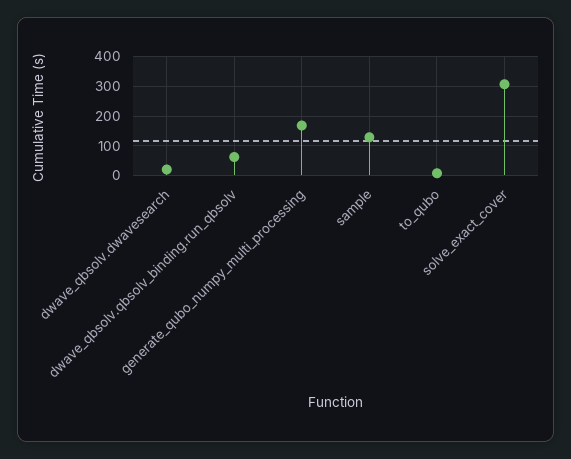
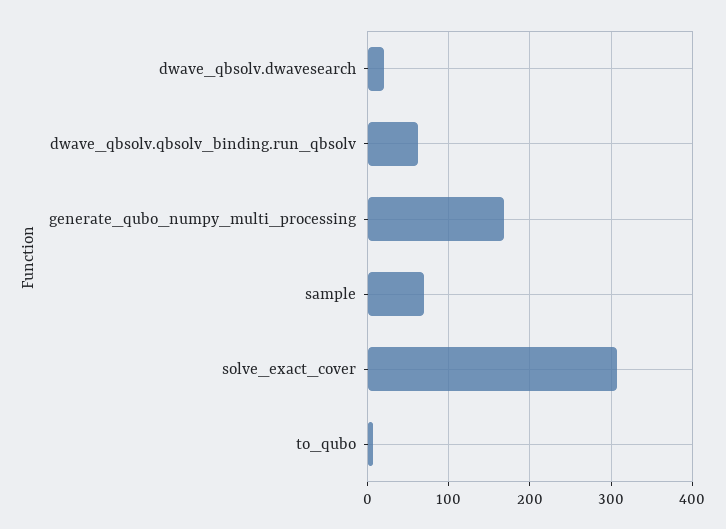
sample: 125 -> 70

